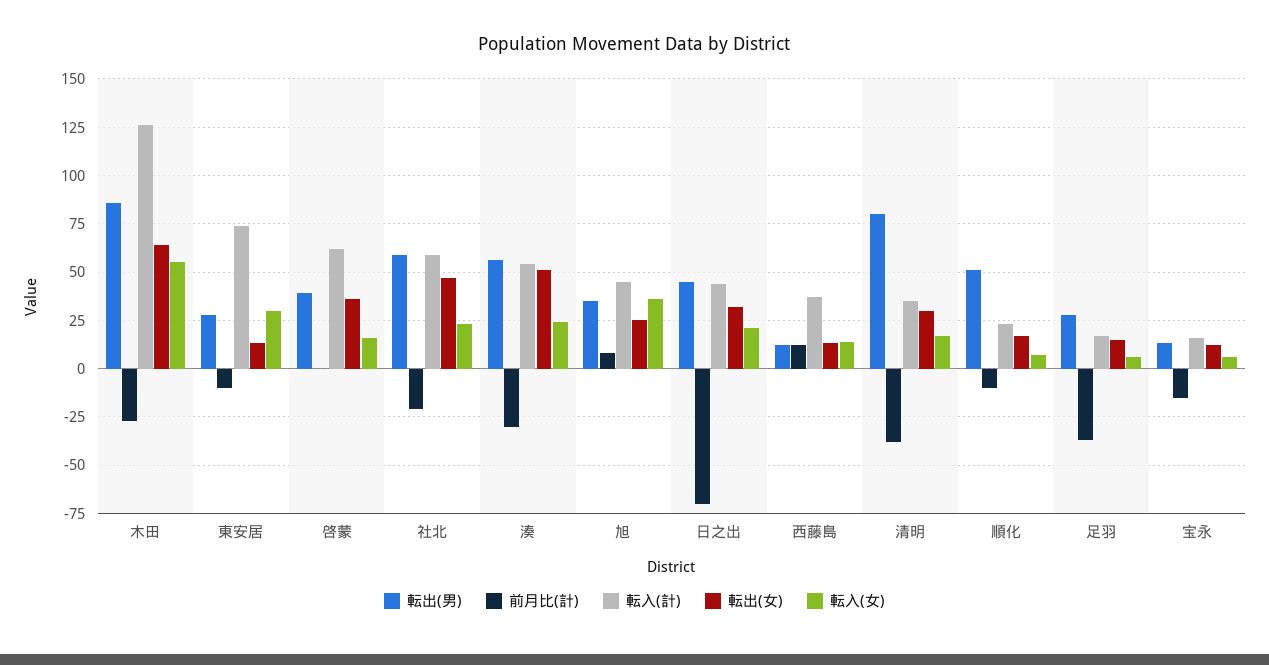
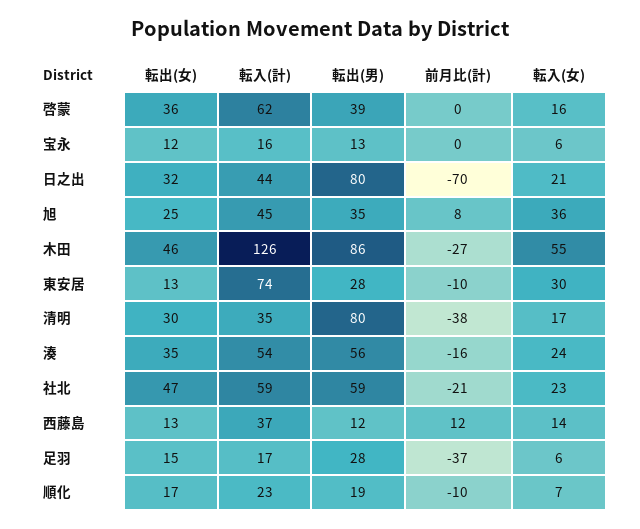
転出(女), 木田: 65 -> 46
前月比(計), 湊: -30 -> -16
転出(女), 湊: 50 -> 35
転出(男), 日之出: 45 -> 80
転出(男), 順化: 50 -> 19
前月比(計), 宝永: -15 -> 0

